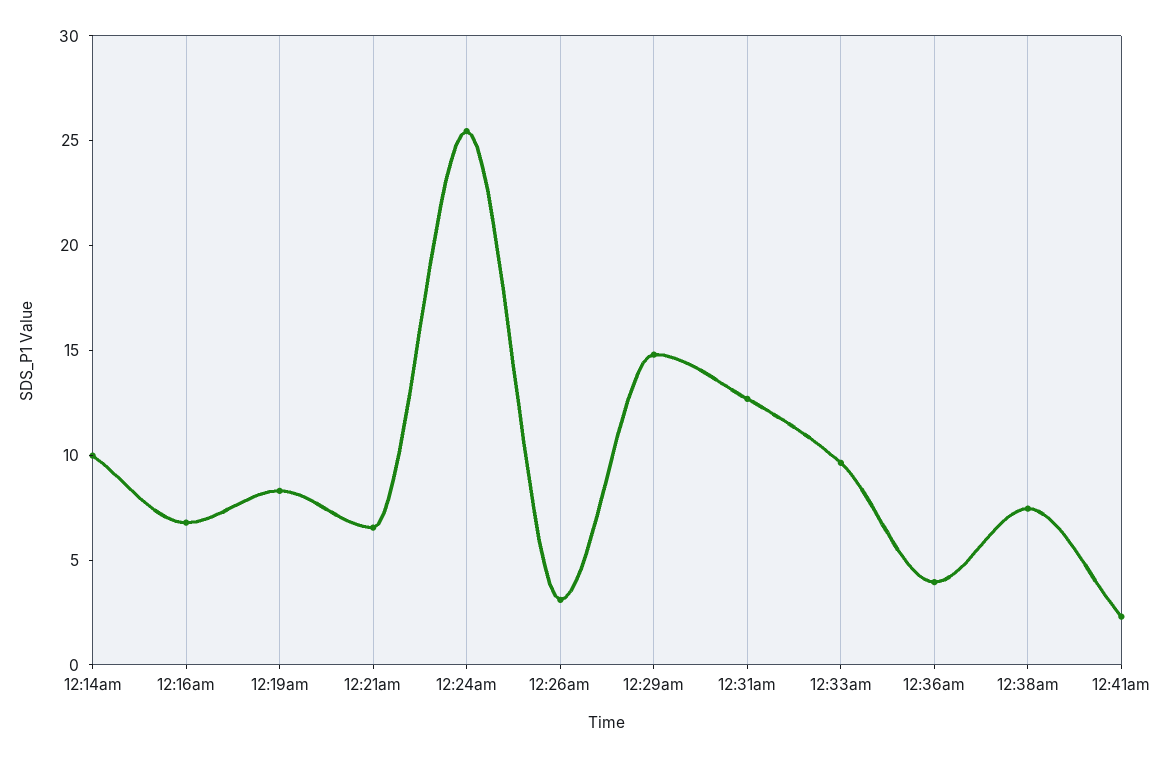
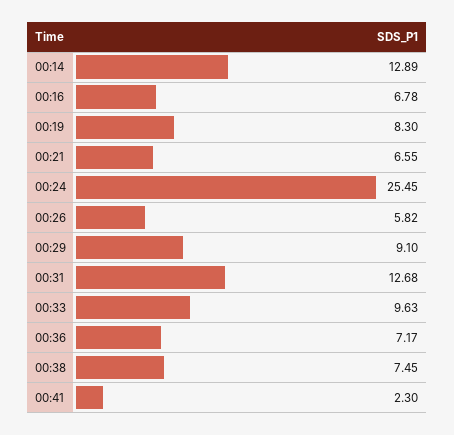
12:14am: 10 -> 12.89
12:26am: 3 -> 5.82
12:29am: 15 -> 9.1
12:36am: 4 -> 7.17

